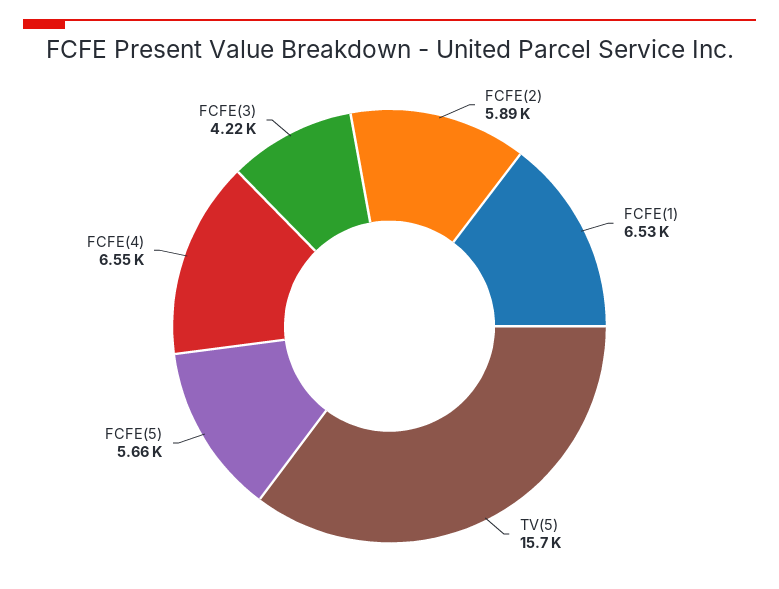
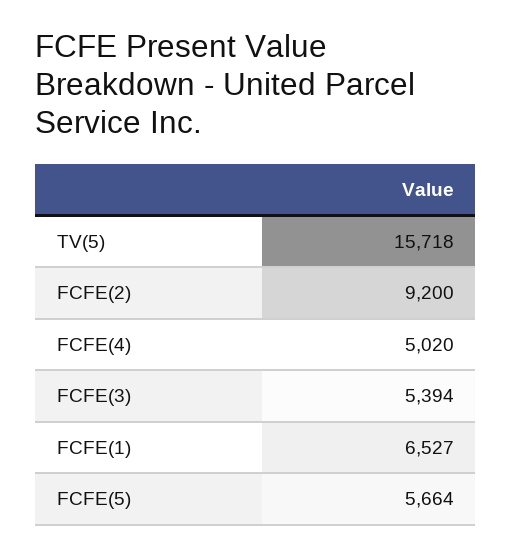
FCFE(2): 5890 -> 9200
FCFE(4): 6550 -> 5020
FCFE(3): 4220 -> 5394

